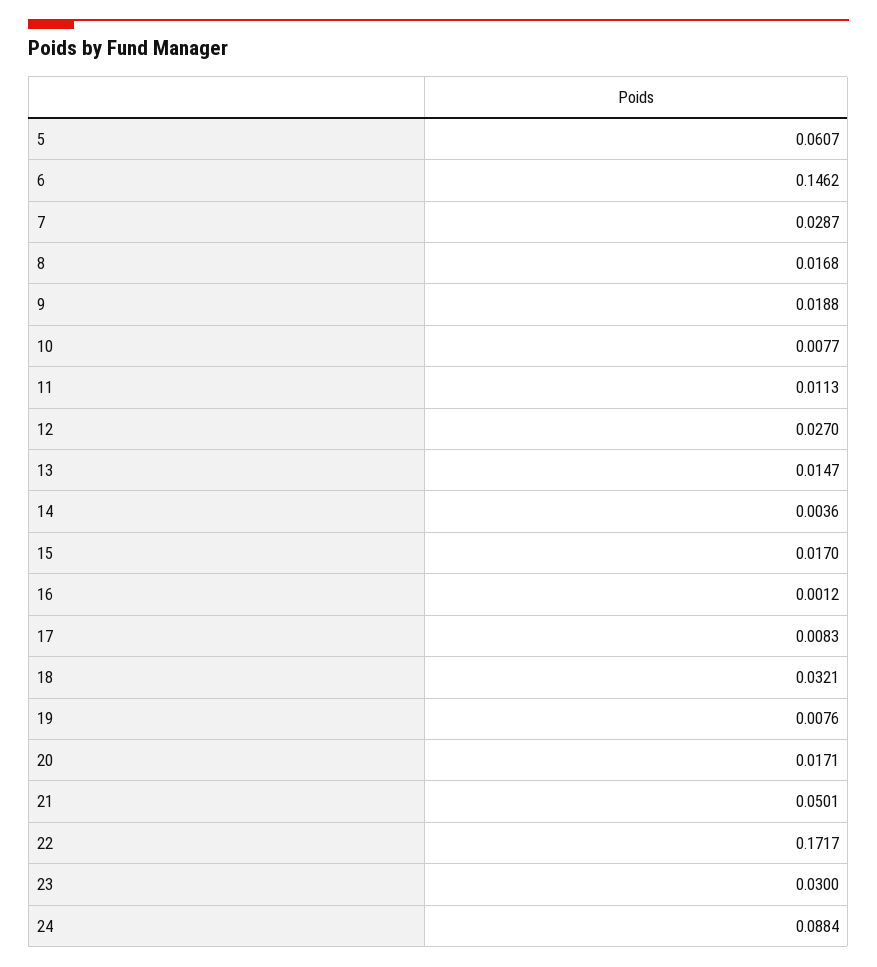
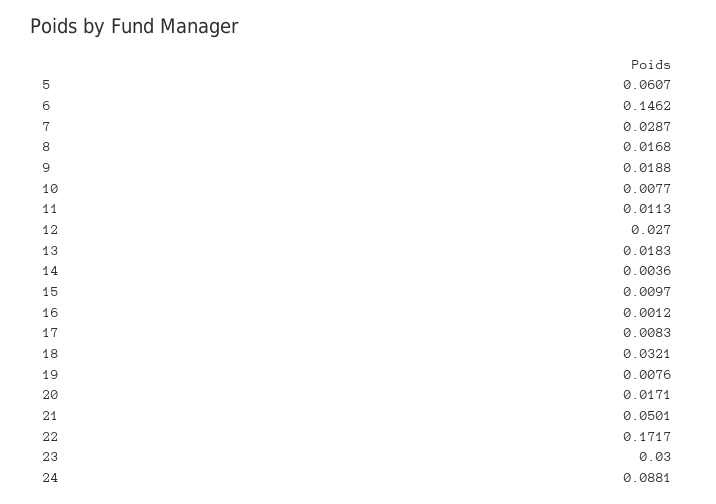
13: 0.0147 -> 0.0183
15: 0.017 -> 0.0097
24: 0.0884 -> 0.0881

